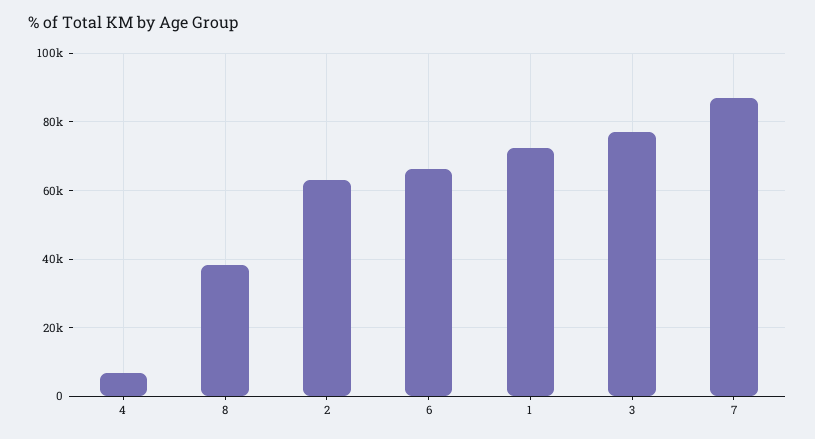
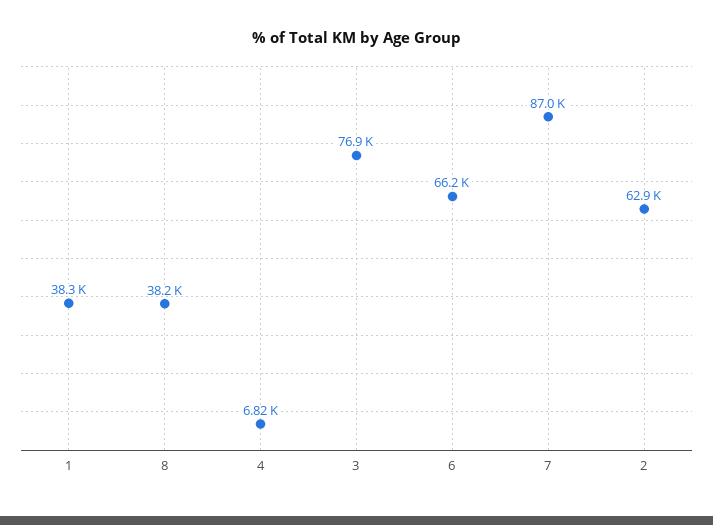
1: 72000 -> 38300

